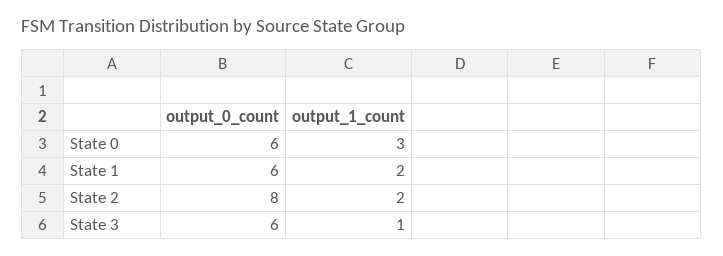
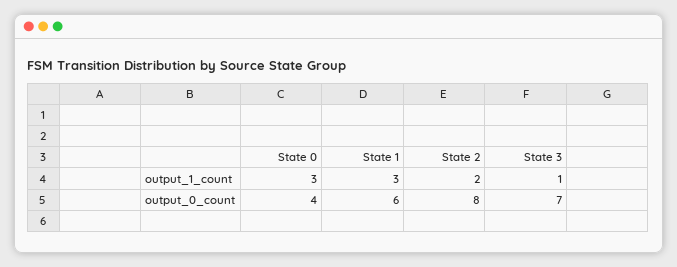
output_0_count, State 0: 6 -> 4
output_1_count, State 1: 2 -> 3
output_0_count, State 3: 6 -> 7

